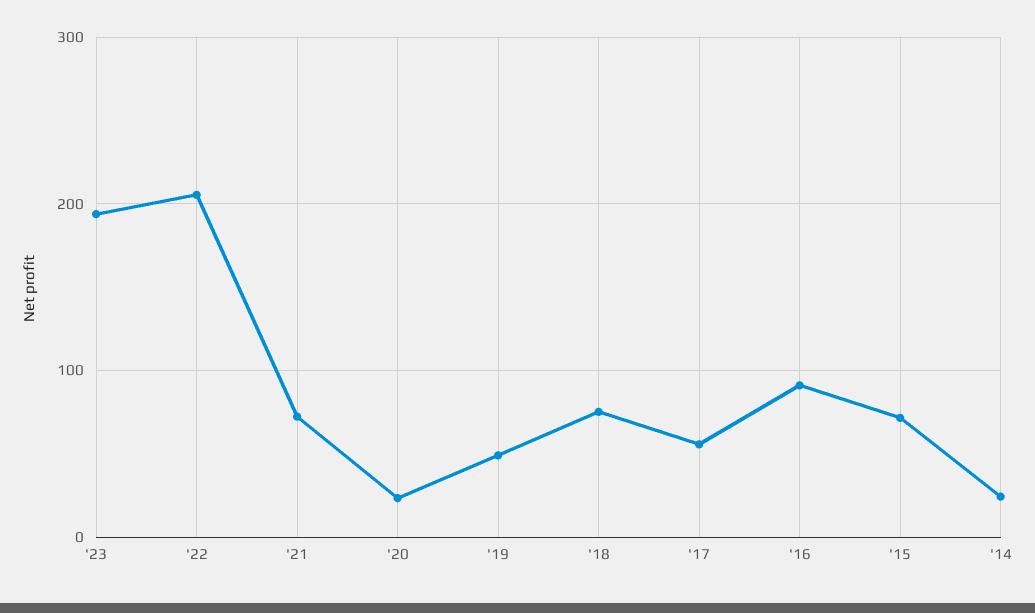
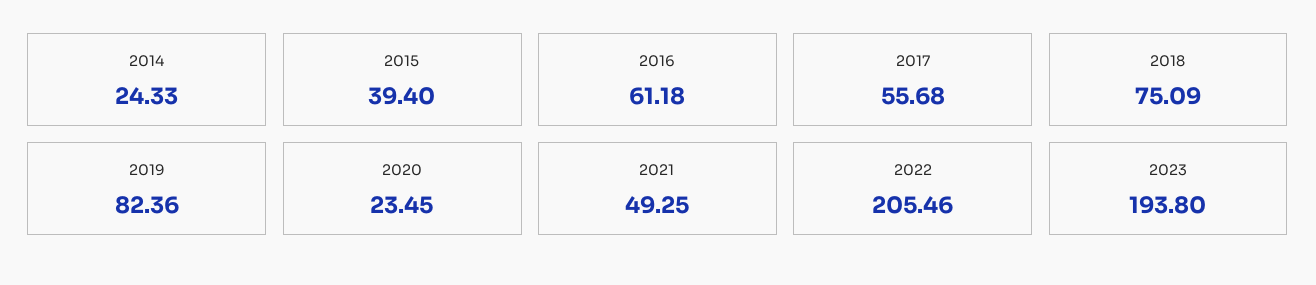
'21: 70 -> 49.25
'19: 50 -> 82.36
'16: 90 -> 61.18
'15: 70 -> 39.4

